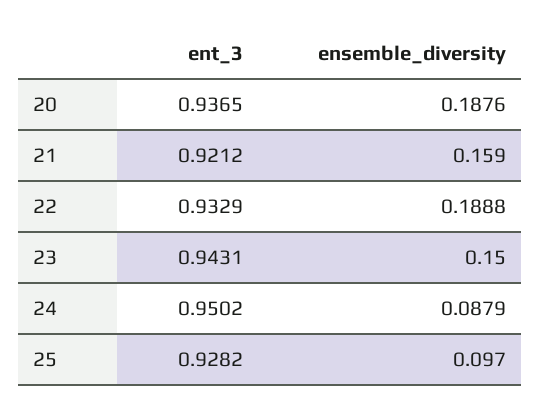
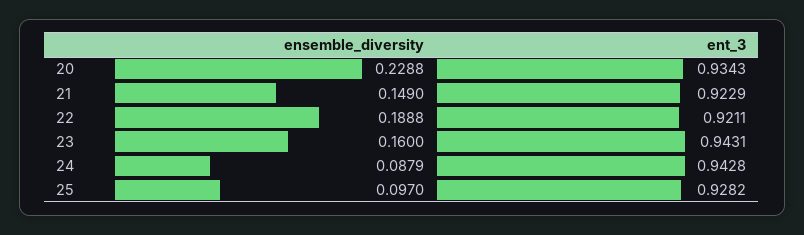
ent_3, 20: 0.9365 -> 0.9343
ensemble_diversity, 20: 0.1876 -> 0.2288
ent_3, 21: 0.9212 -> 0.9229
ensemble_diversity, 21: 0.159 -> 0.149
ent_3, 22: 0.9329 -> 0.9211
ensemble_diversity, 23: 0.15 -> 0.16
ent_3, 24: 0.9502 -> 0.9428

